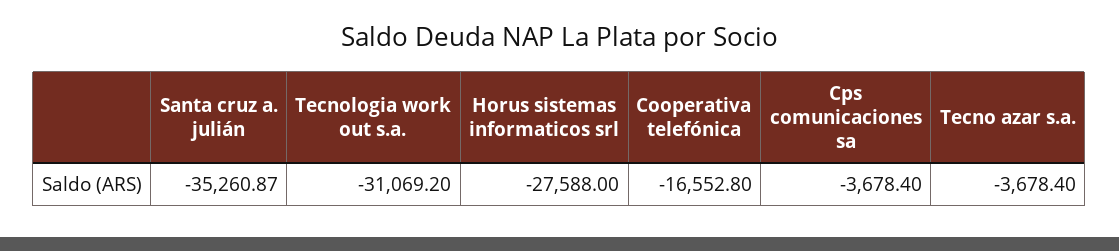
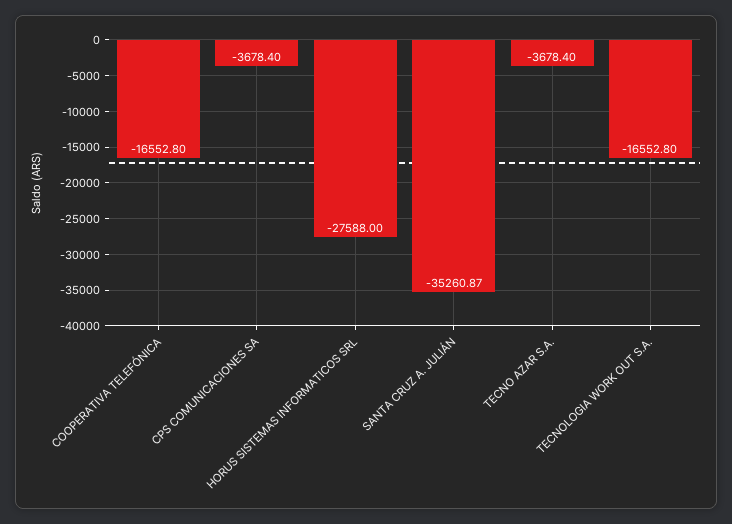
Tecnologia work out s.a.: -31069.2 -> -16552.8

